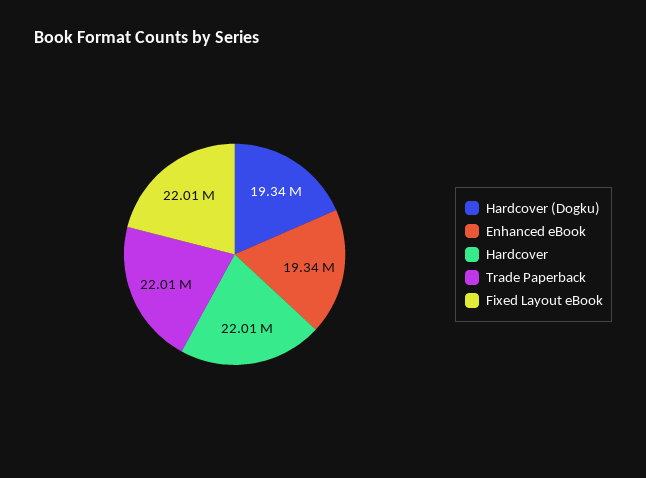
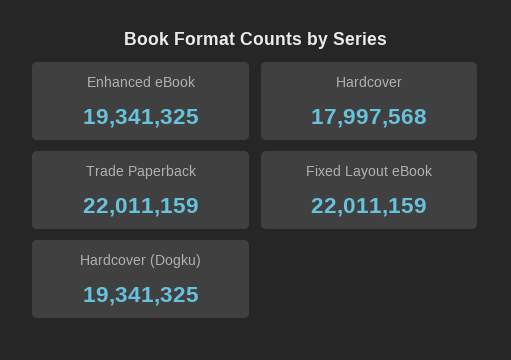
Hardcover: 22010000 -> 17997568

